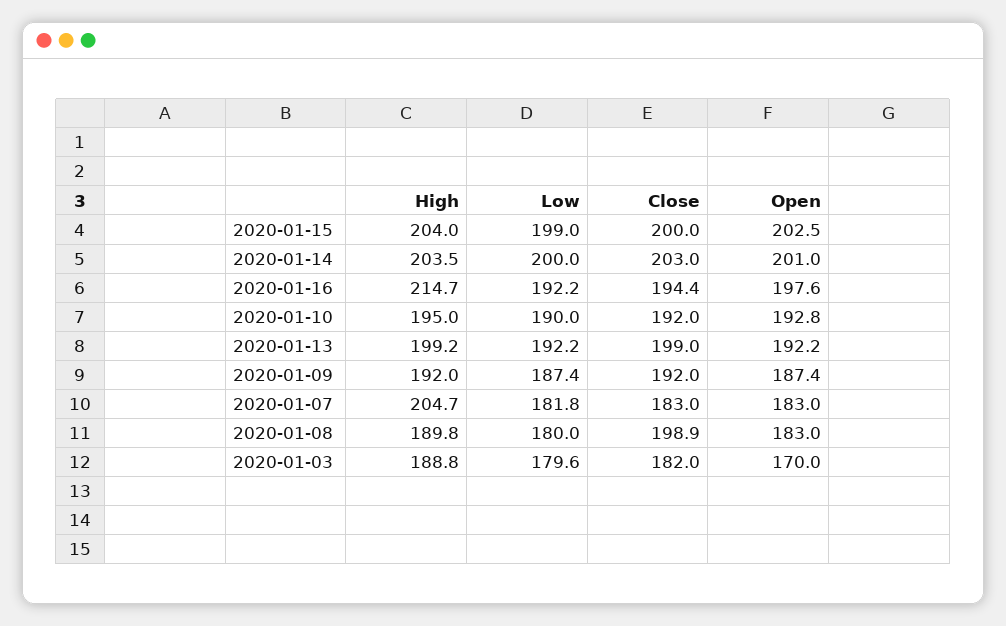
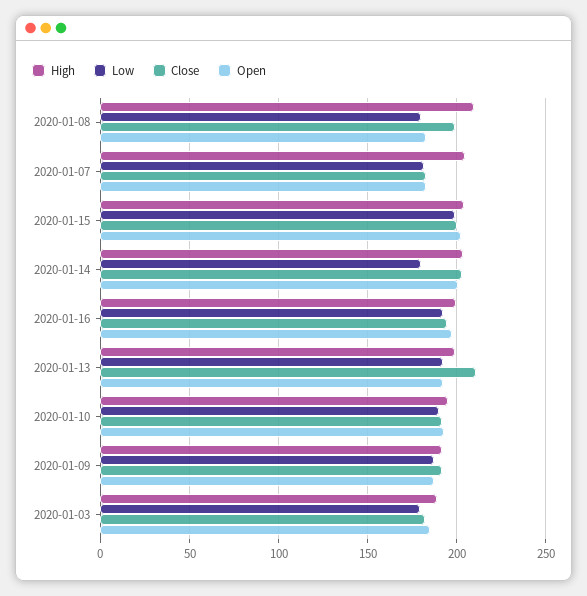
Low, 2020-01-14: 200 -> 180
High, 2020-01-16: 214.7 -> 200
Close, 2020-01-13: 199 -> 210
High, 2020-01-08: 189.8 -> 210
Open, 2020-01-03: 170 -> 185

